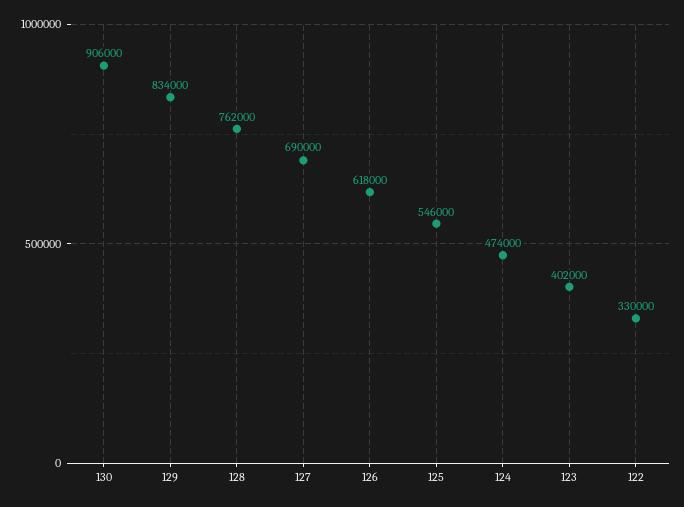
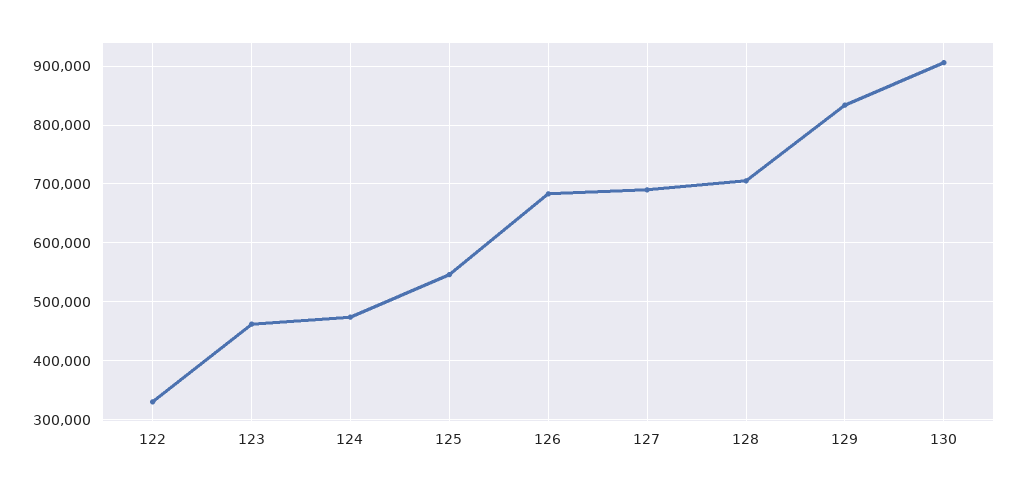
128: 762000 -> 700000
126: 618000 -> 680000
123: 402000 -> 460000

